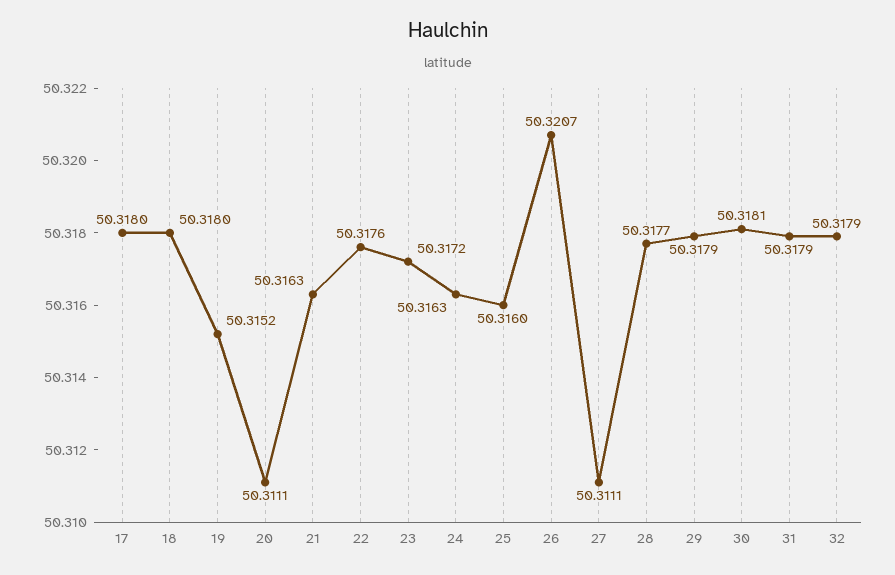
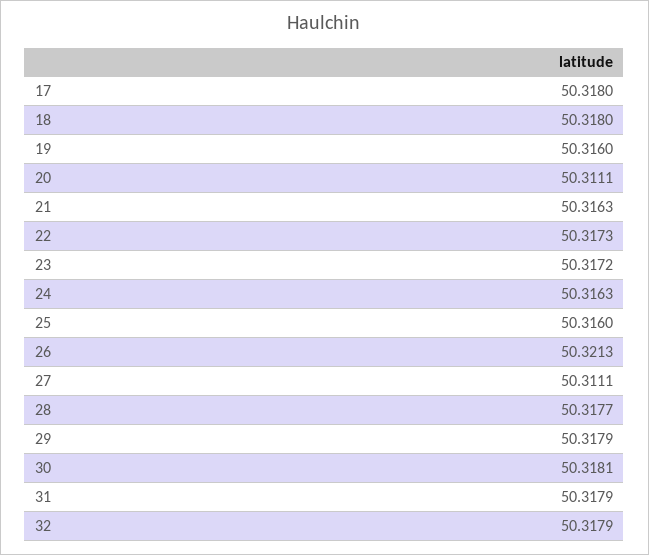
19: 50.3152 -> 50.316
22: 50.3176 -> 50.3173
26: 50.3207 -> 50.3213

